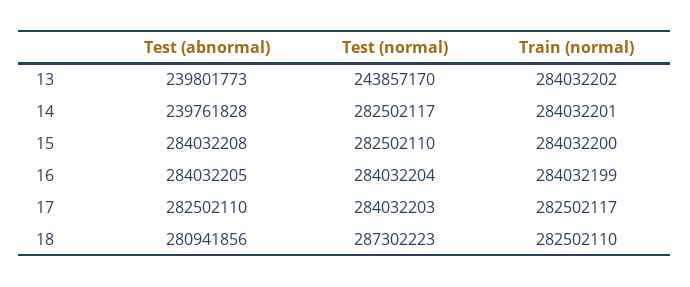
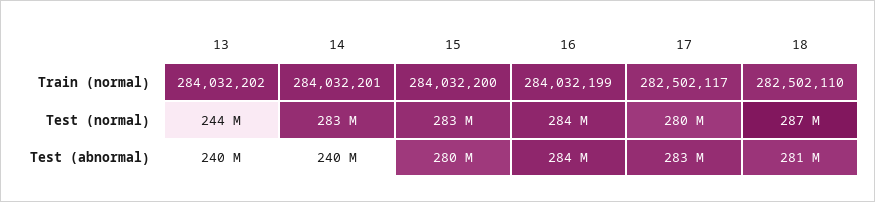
Test (abnormal), 15: 284032208 -> 280000000
Test (normal), 17: 284032203 -> 280000000

